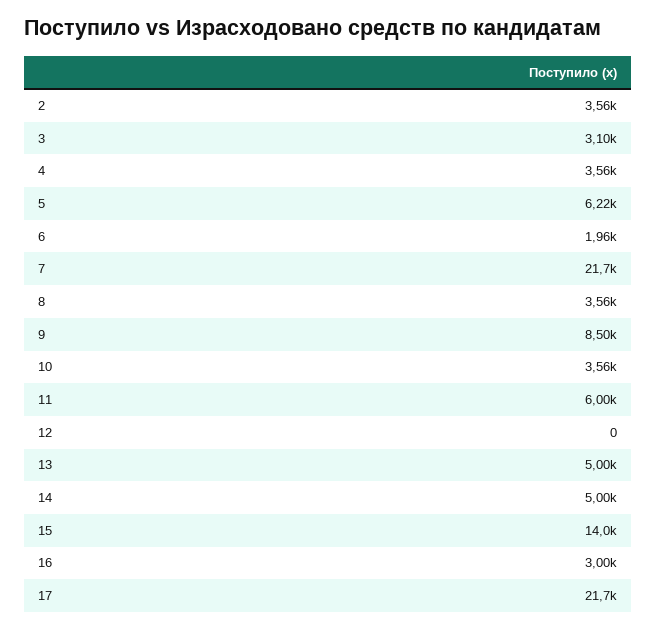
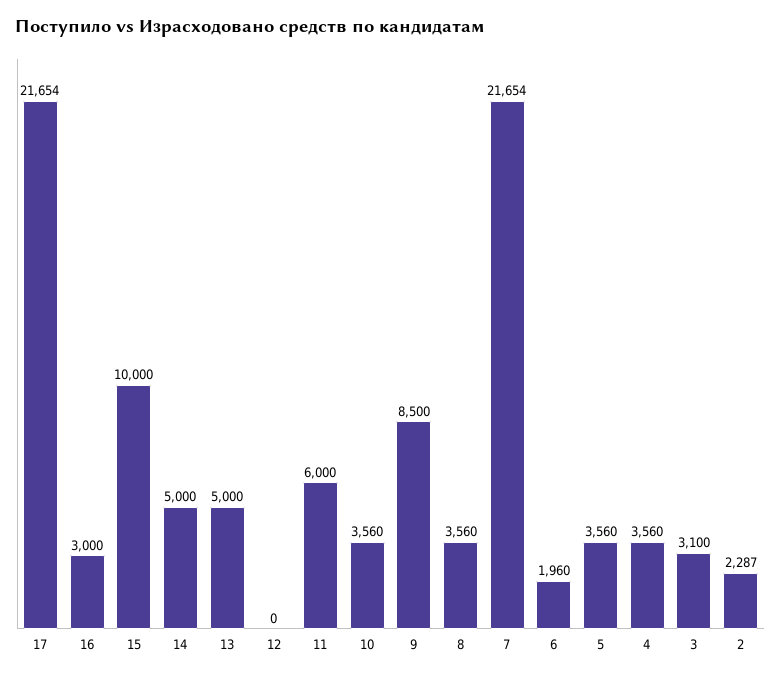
2: 3560 -> 2287
5: 6220 -> 3560
15: 14000 -> 10000

